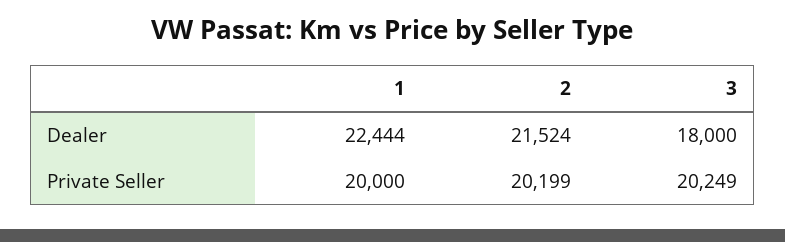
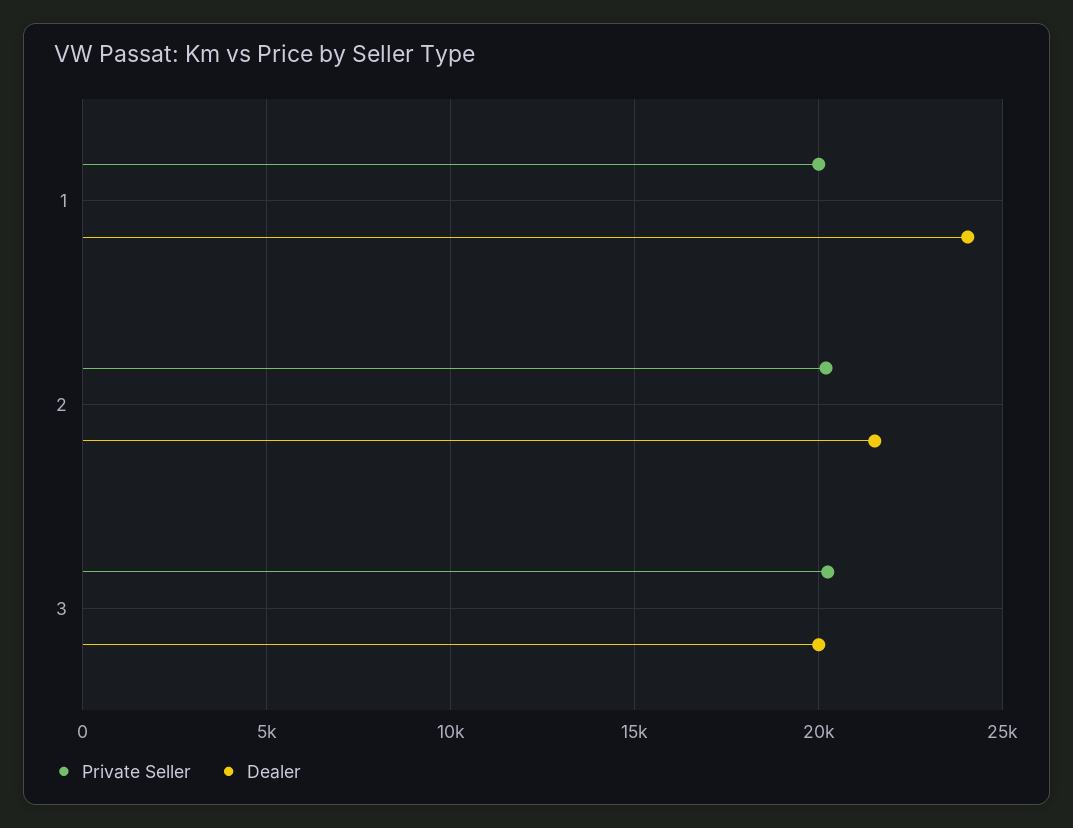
Dealer, 1: 22444 -> 24000
Dealer, 3: 18000 -> 20000

